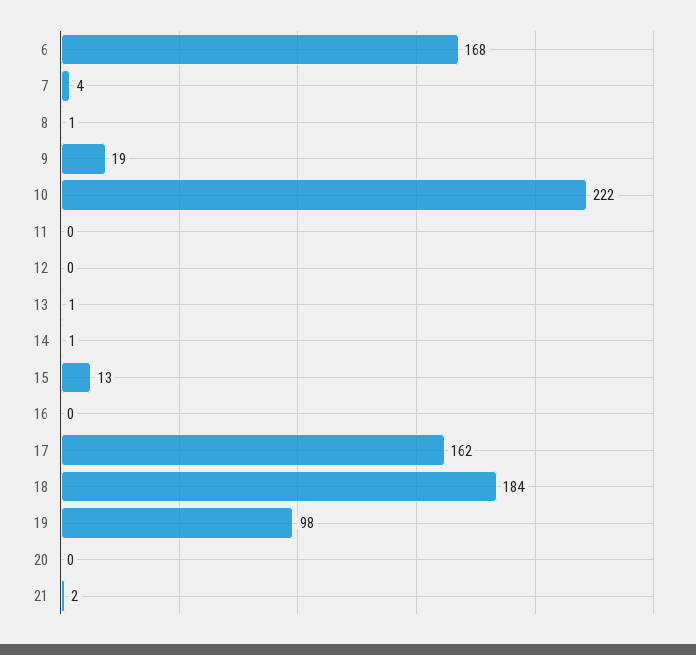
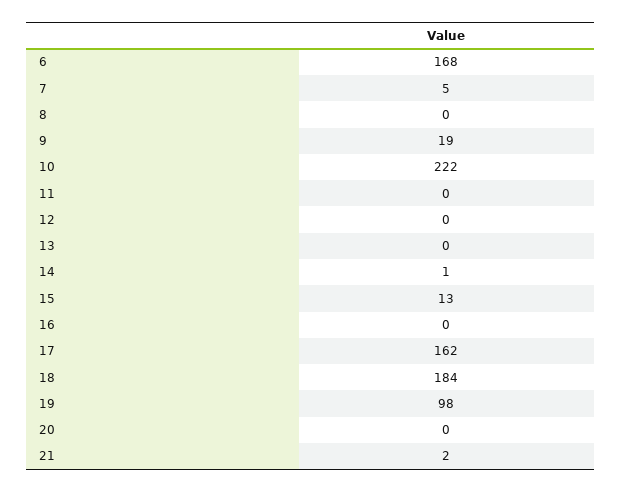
7: 4 -> 5
8: 1 -> 0
13: 1 -> 0

